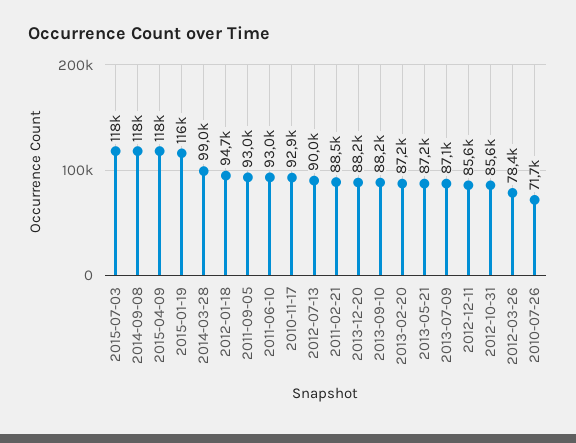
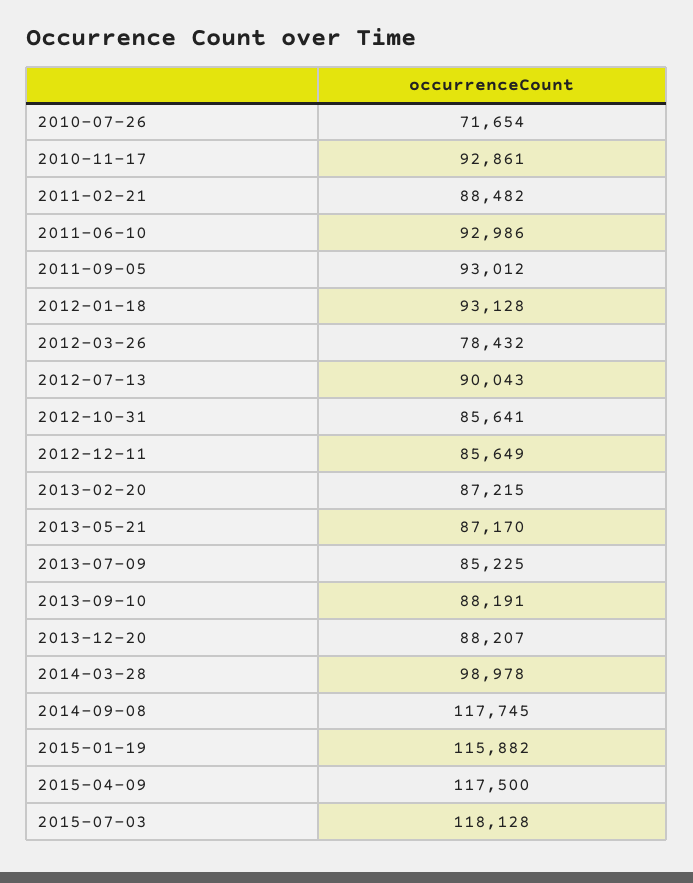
2012-01-18: 94700 -> 93128
2013-07-09: 87100 -> 85225

